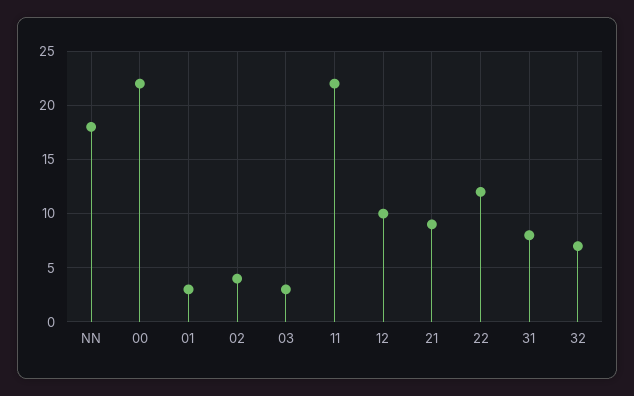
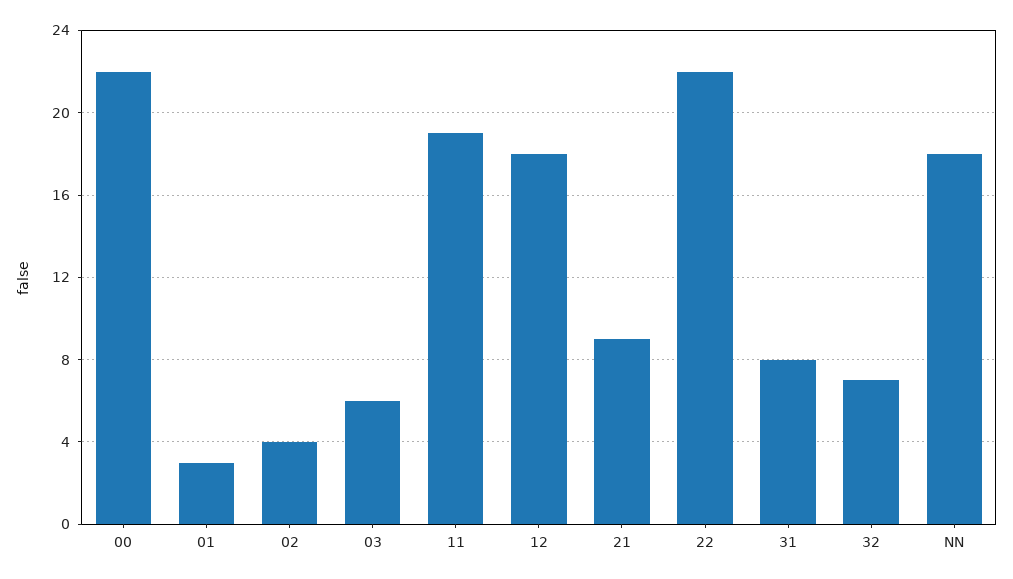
03: 3 -> 6
11: 22 -> 19
12: 10 -> 18
22: 12 -> 22

